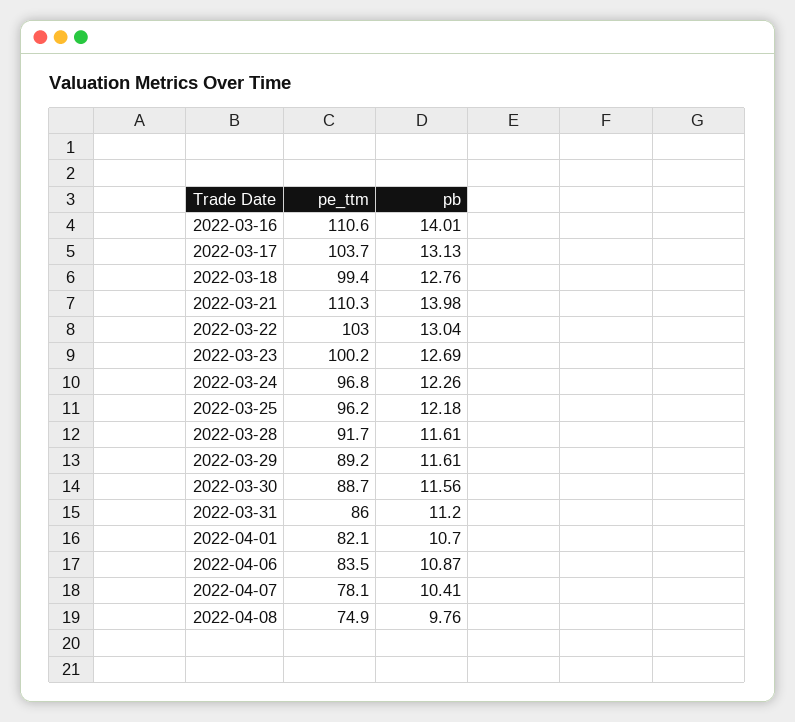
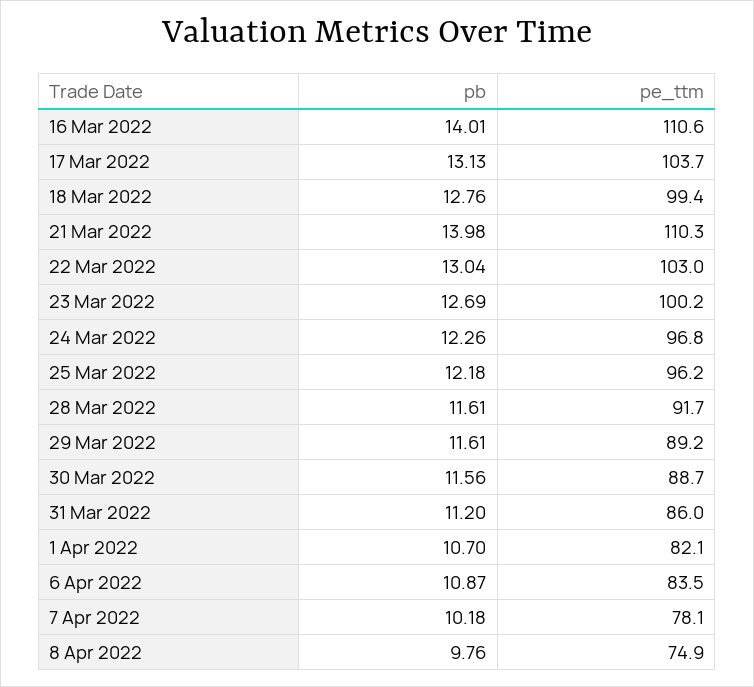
pb, 2022-04-07: 10.41 -> 10.18

